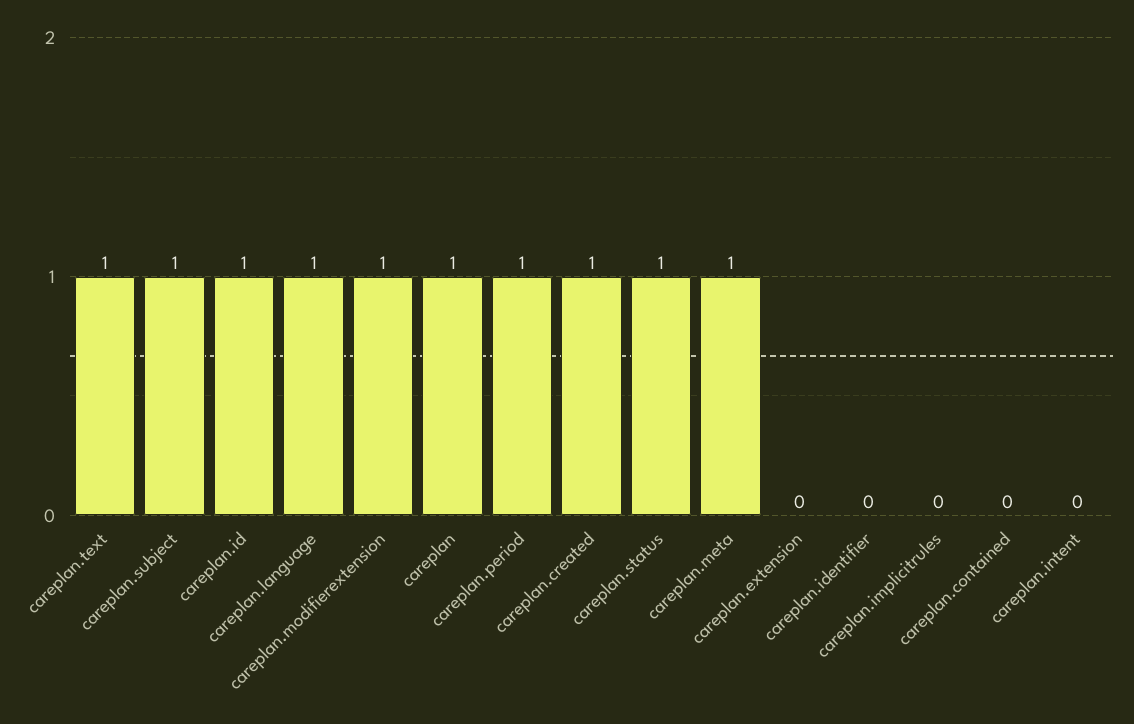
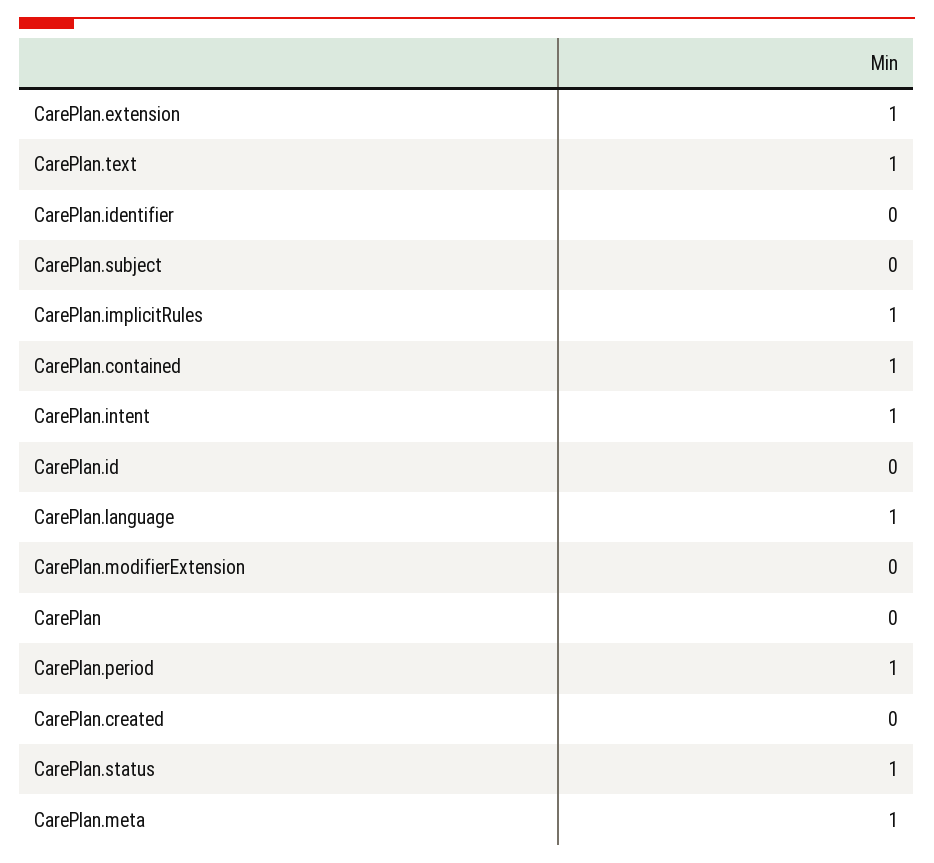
careplan.subject: 1 -> 0
careplan.id: 1 -> 0
careplan.modifierextension: 1 -> 0
careplan: 1 -> 0
careplan.created: 1 -> 0
careplan.extension: 0 -> 1
careplan.implicitrules: 0 -> 1
careplan.contained: 0 -> 1
careplan.intent: 0 -> 1

